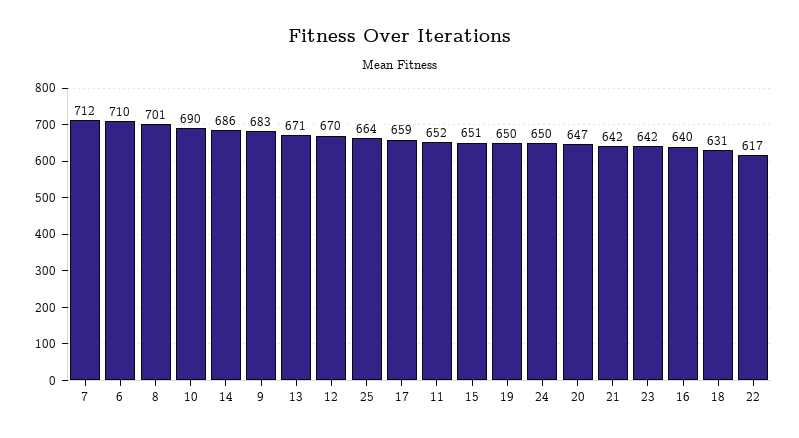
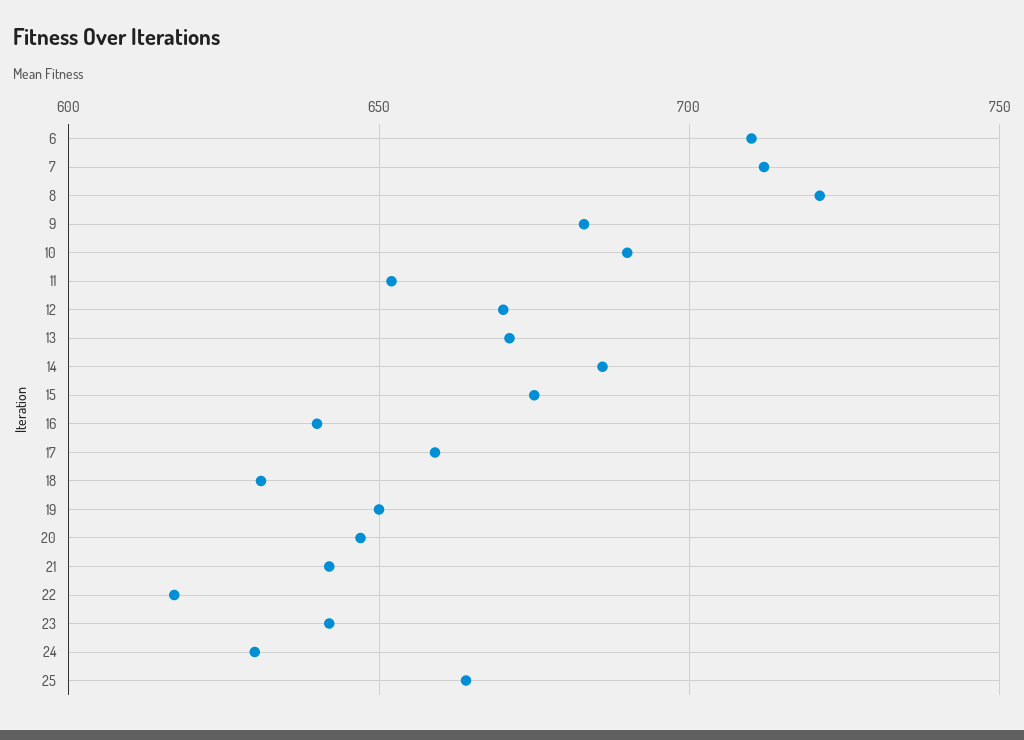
8: 701 -> 720
15: 651 -> 675
24: 650 -> 630

